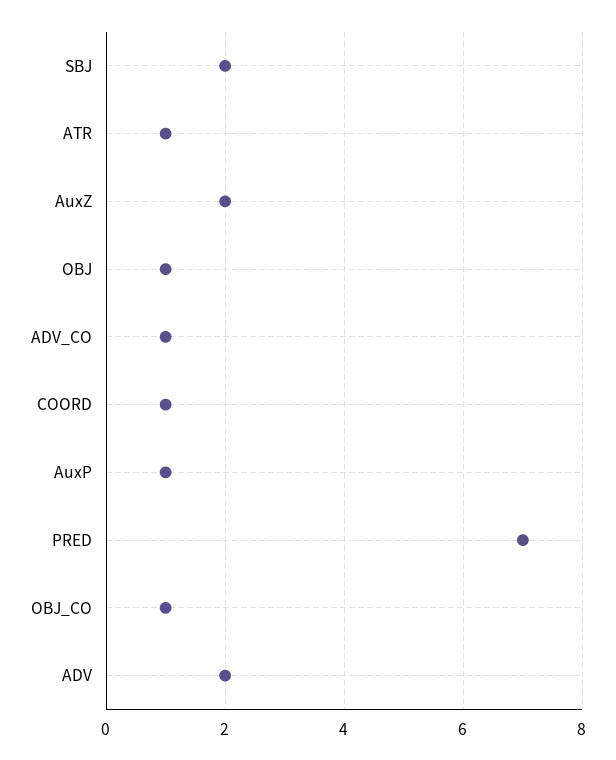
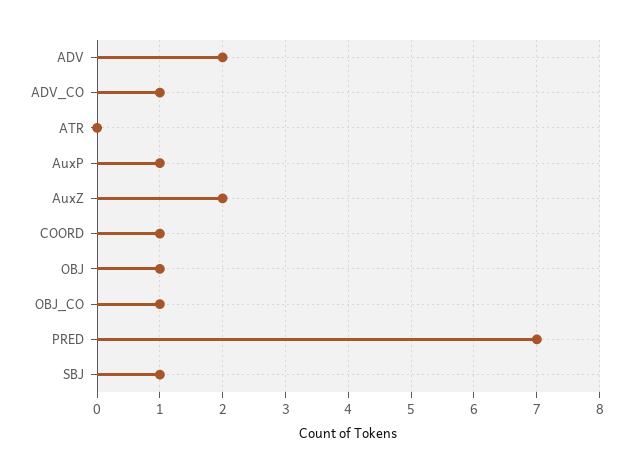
SBJ: 2 -> 1
ATR: 1 -> 0

